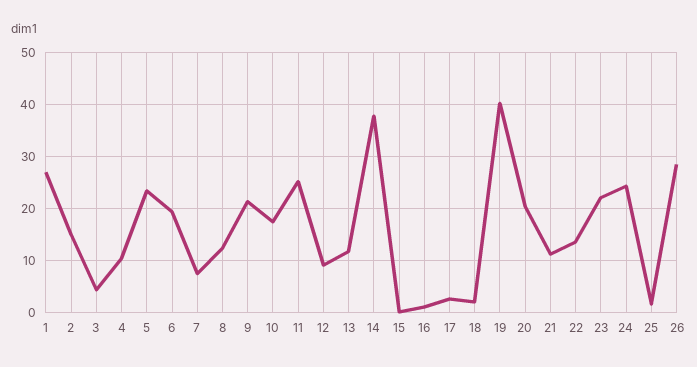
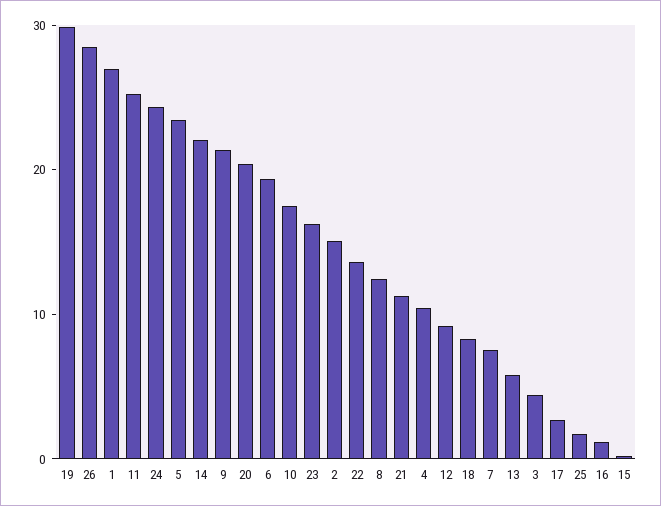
13: 12 -> 6
14: 38 -> 22
18: 2 -> 8
19: 40 -> 30
23: 22 -> 16

